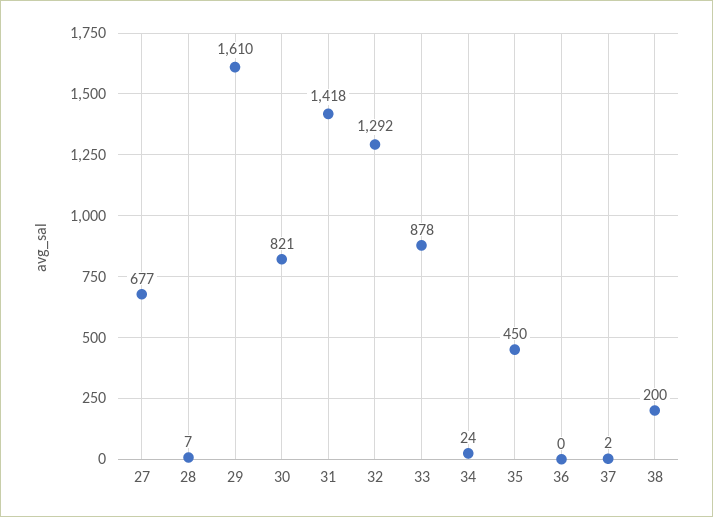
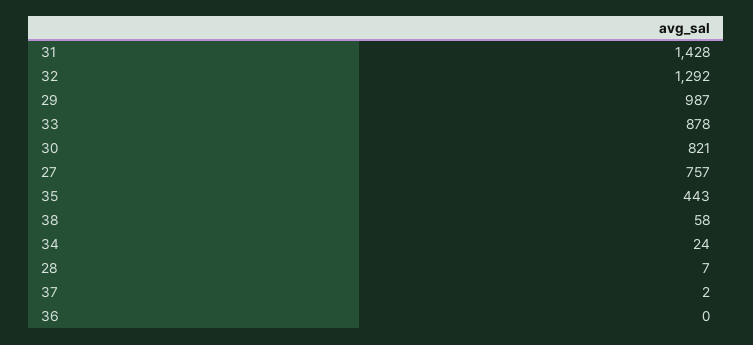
27: 677 -> 757
29: 1610 -> 987
31: 1418 -> 1428
35: 450 -> 443
38: 200 -> 58

